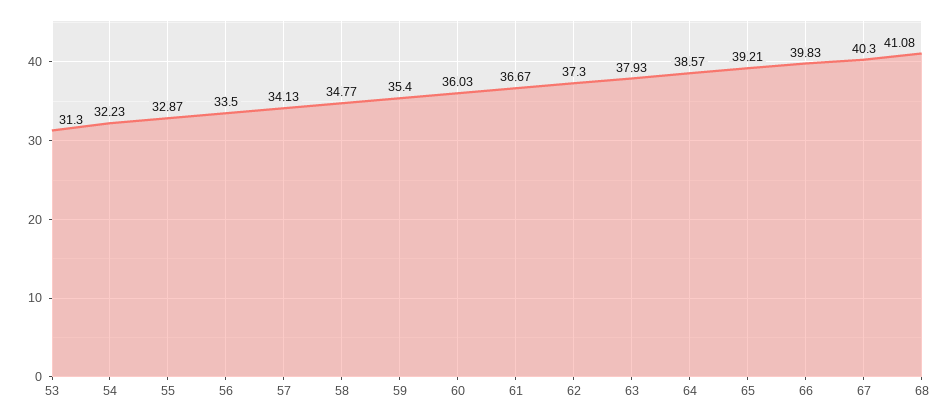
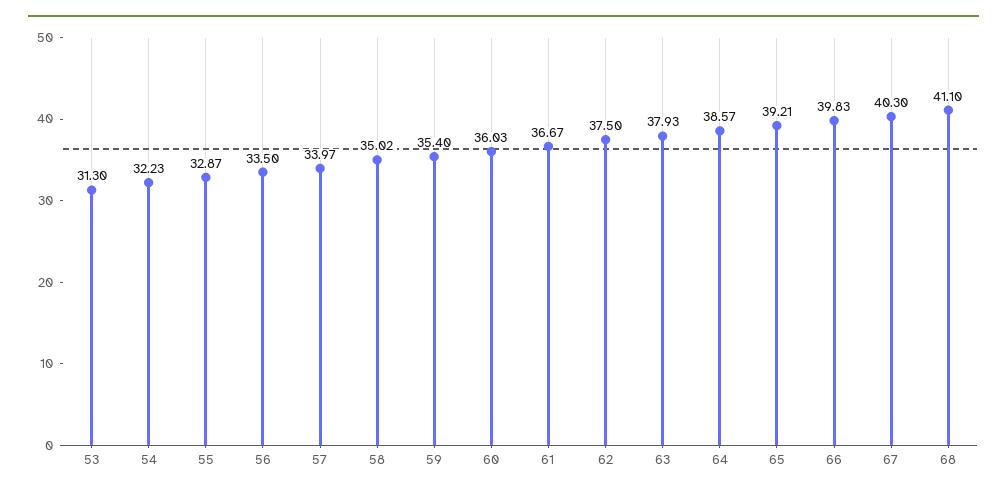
57: 34.13 -> 33.97
58: 34.77 -> 35.02
62: 37.3 -> 37.5
68: 41.08 -> 41.1

